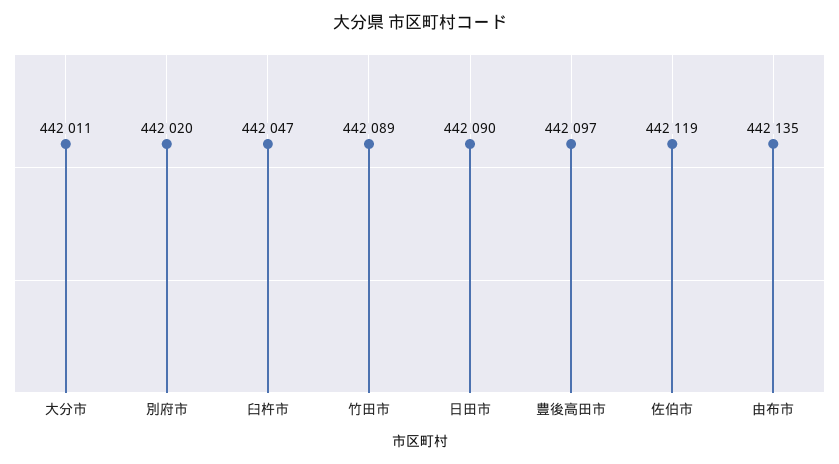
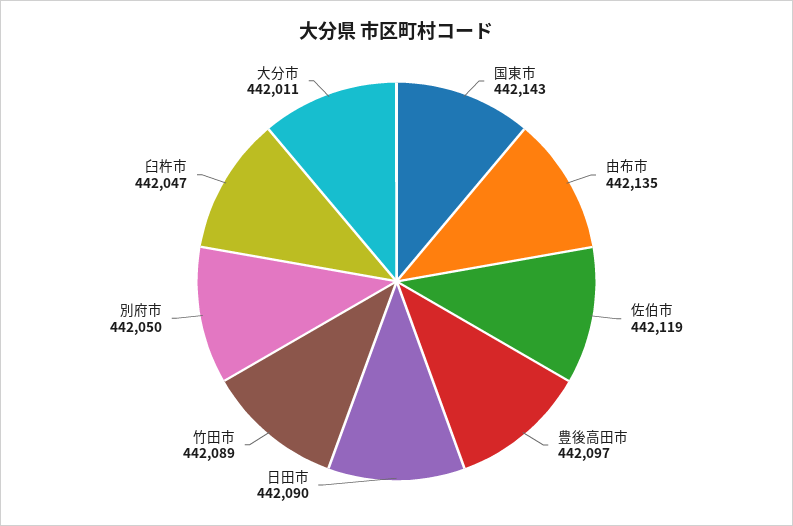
別府市: 442020 -> 442050
国東市: none -> 442143

